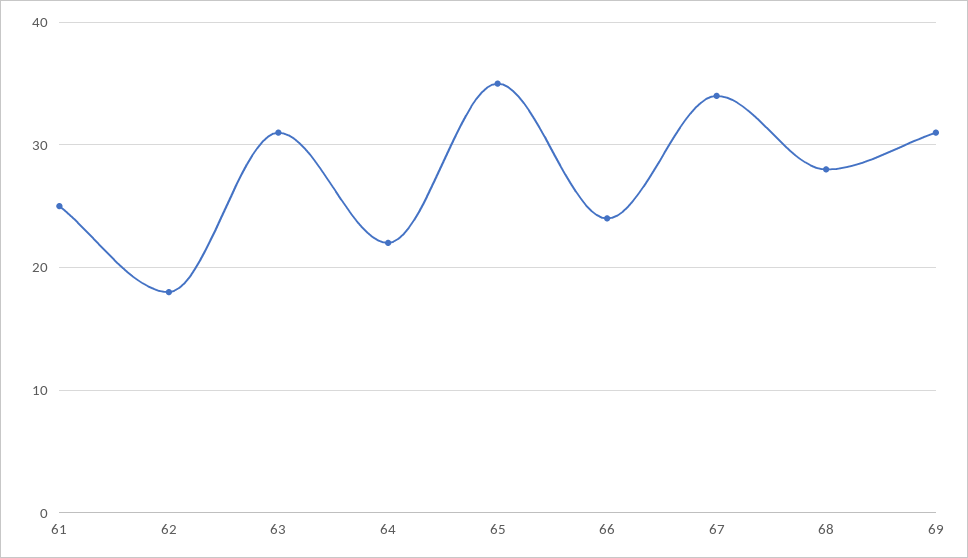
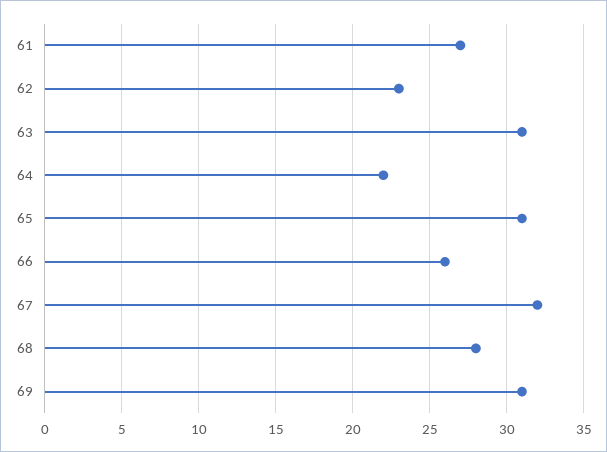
61: 25 -> 27
62: 18 -> 23
65: 35 -> 31
66: 24 -> 26
67: 34 -> 32

